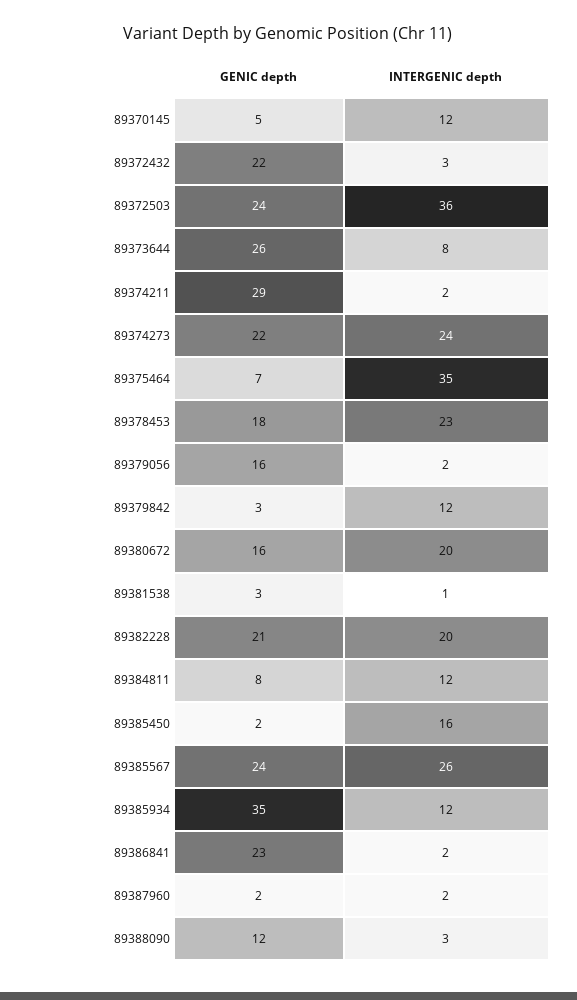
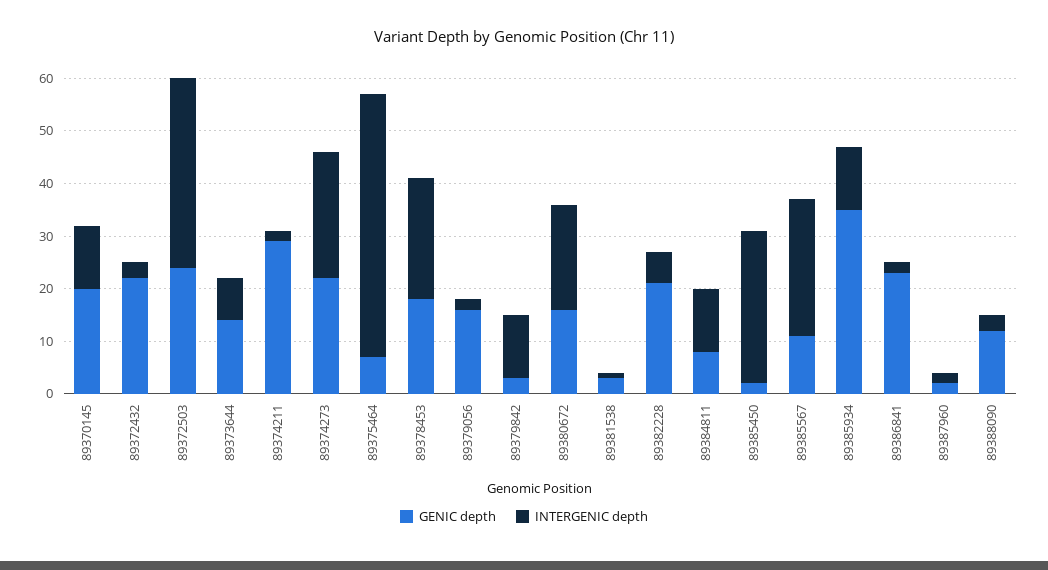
GENIC depth, 89370145: 5 -> 20
GENIC depth, 89373644: 26 -> 15
INTERGENIC depth, 89375464: 35 -> 50
INTERGENIC depth, 89382228: 20 -> 5
INTERGENIC depth, 89385450: 16 -> 30
GENIC depth, 89385567: 24 -> 10

